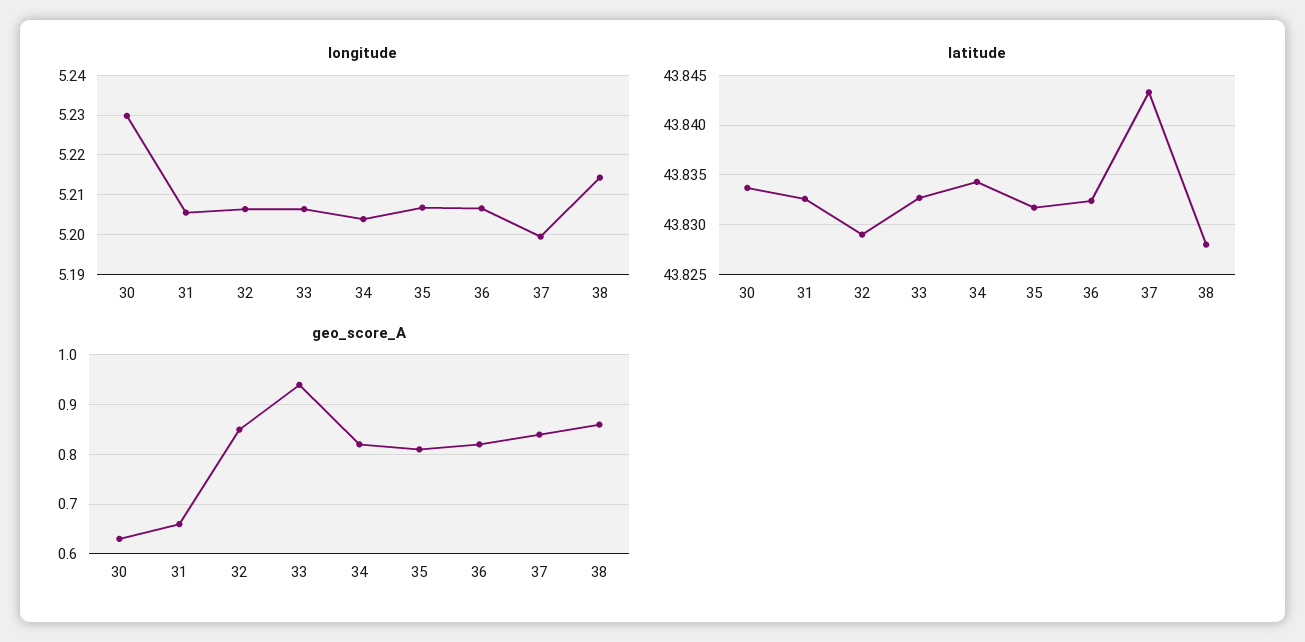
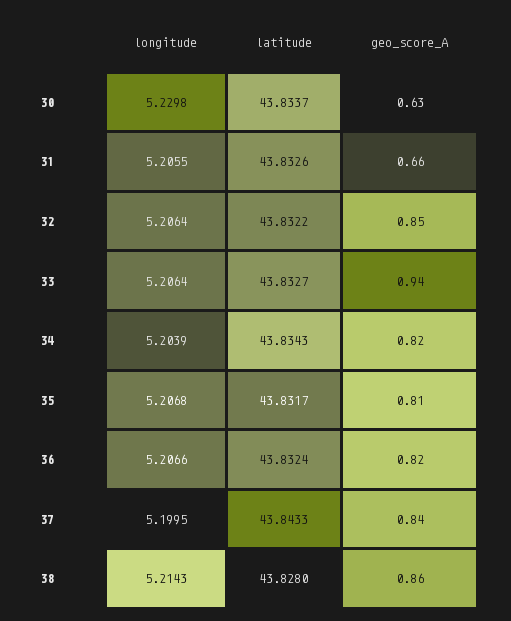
latitude, 32: 43.829 -> 43.8322

